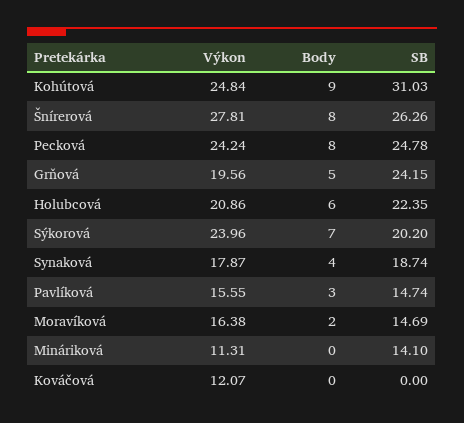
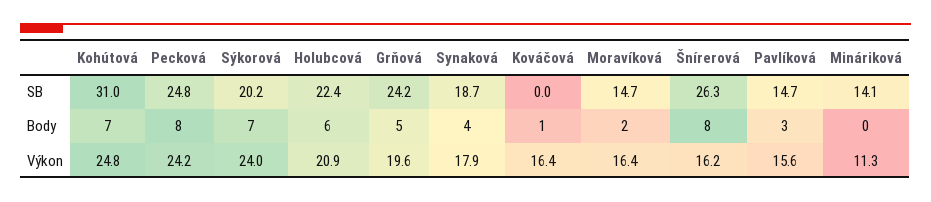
Body, Kohútová: 9 -> 7
Výkon, Šnírerová: 27.81 -> 16.2
Výkon, Kováčová: 12.07 -> 16.4
Body, Kováčová: 0 -> 1

